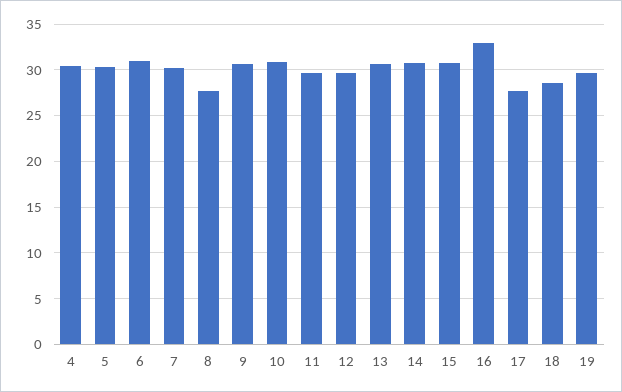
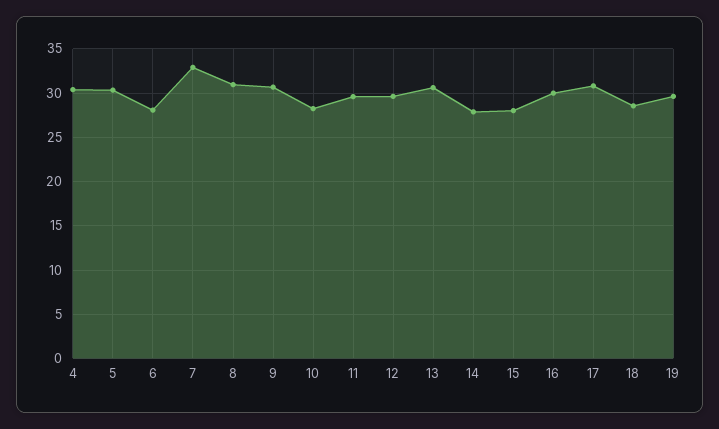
6: 31 -> 28
7: 30 -> 33
8: 28 -> 31
10: 31 -> 28
14: 31 -> 28
15: 31 -> 28
16: 33 -> 30
17: 28 -> 31

